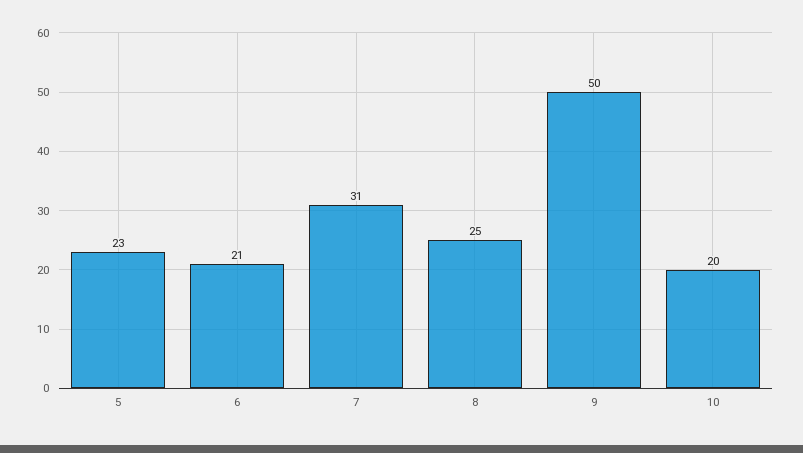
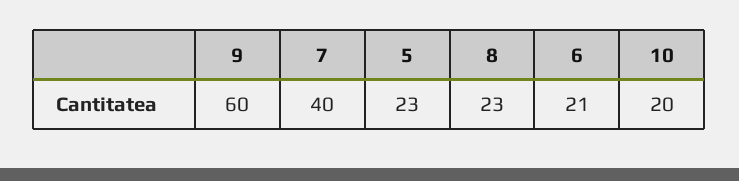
7: 31 -> 40
8: 25 -> 23
9: 50 -> 60

